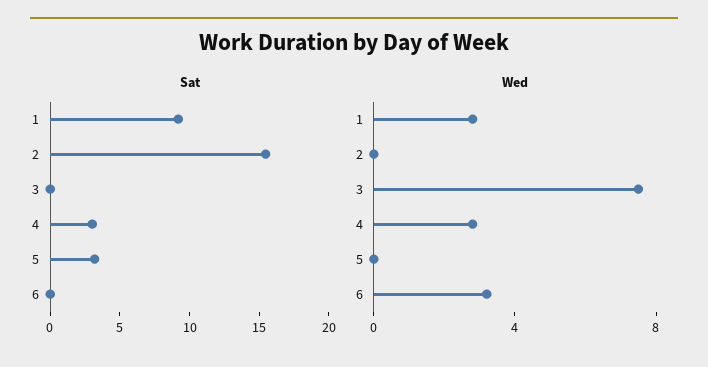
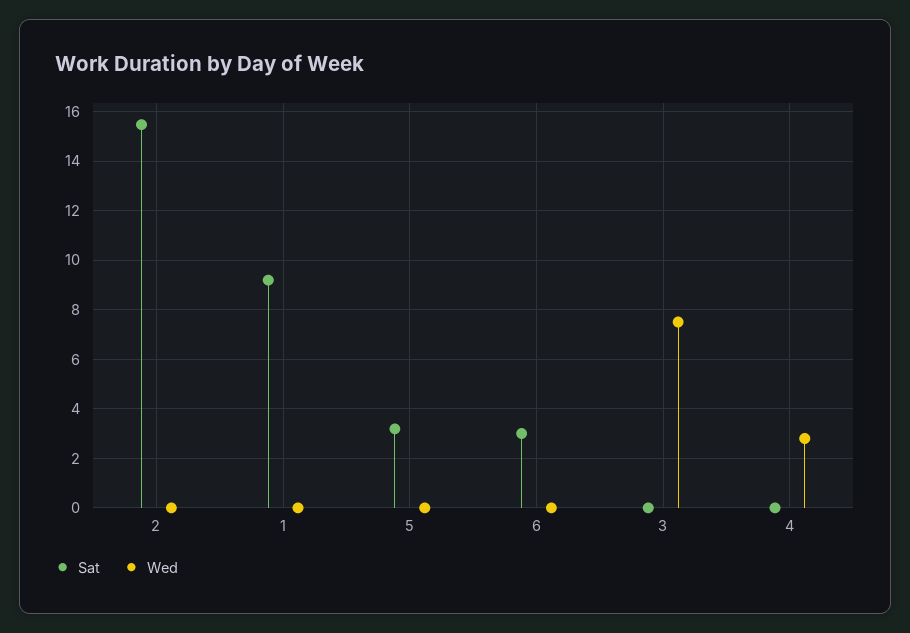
Sat, 4: 3 -> 0
Sat, 6: 0 -> 3
Wed, 1: 3 -> 0
Wed, 6: 3 -> 0

